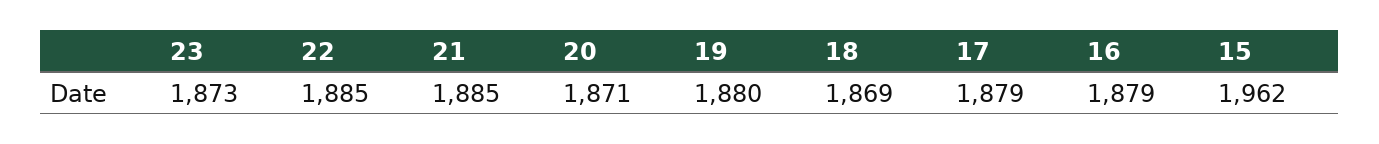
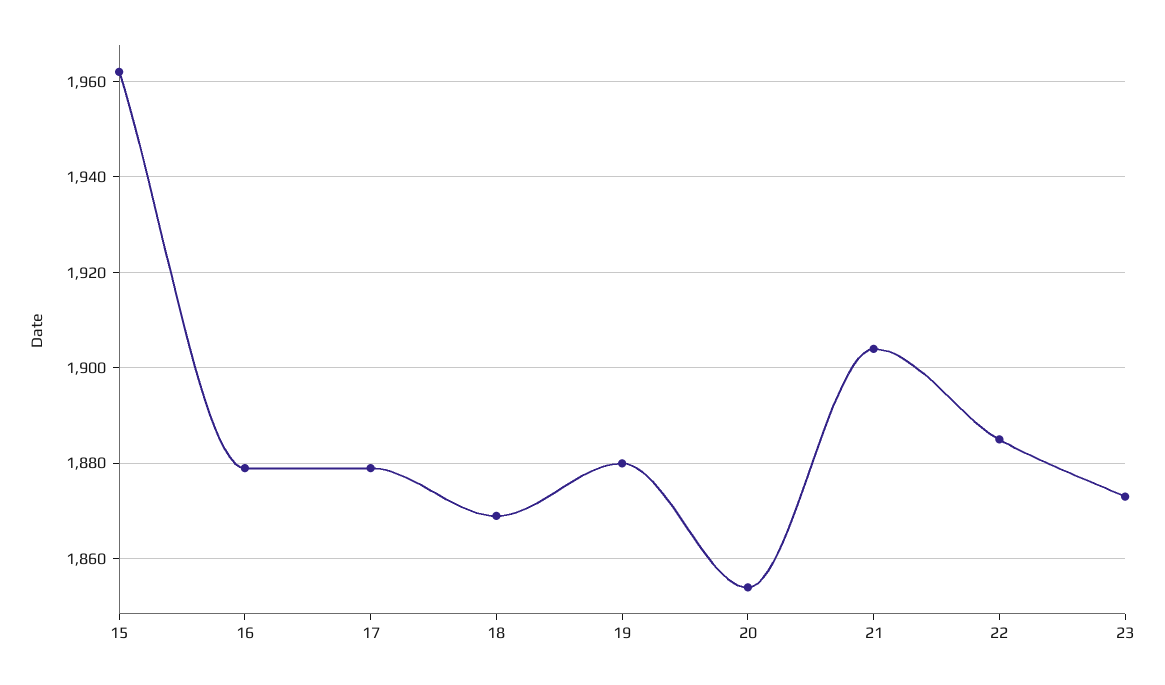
21: 1885 -> 1905
20: 1871 -> 1855

